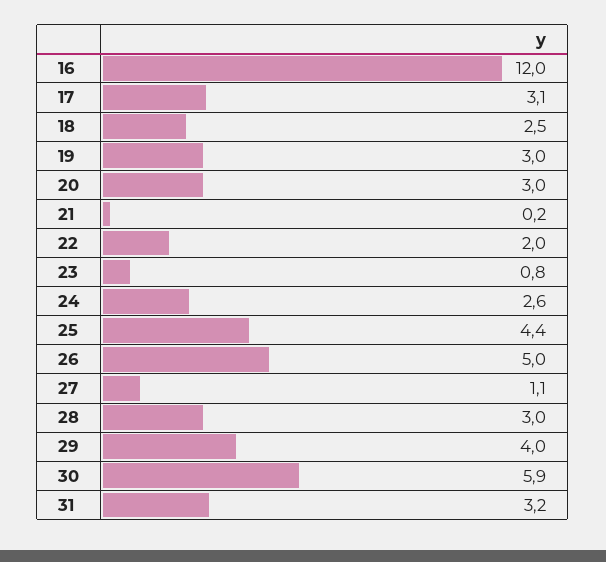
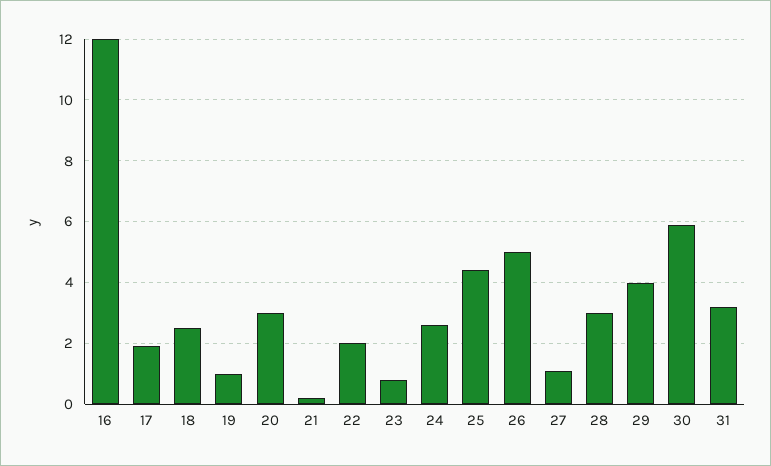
17: 3.1 -> 2
19: 3 -> 1

